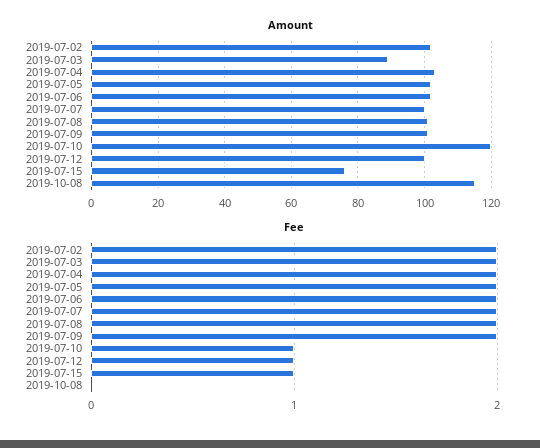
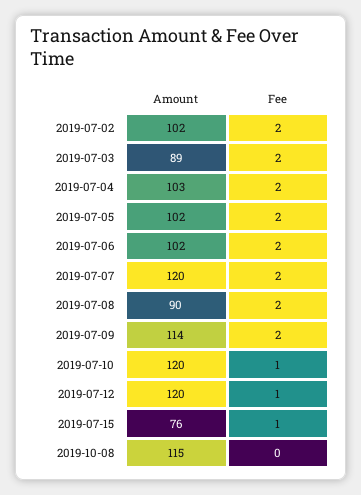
Amount, 2019-07-07: 100 -> 120
Amount, 2019-07-08: 100 -> 90
Amount, 2019-07-09: 100 -> 114
Amount, 2019-07-12: 100 -> 120

